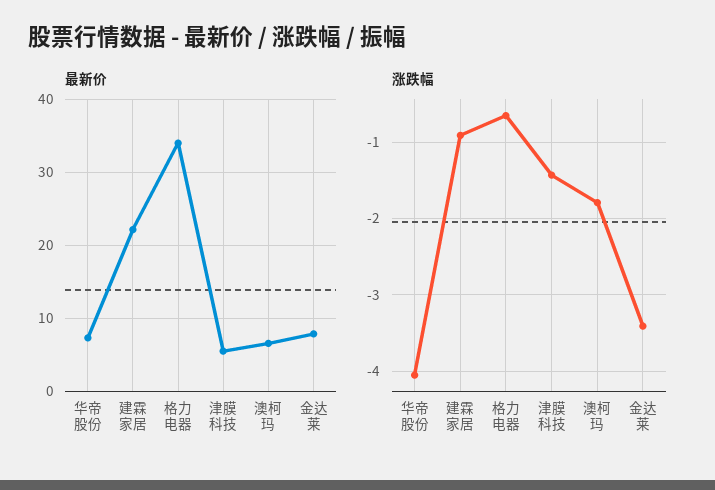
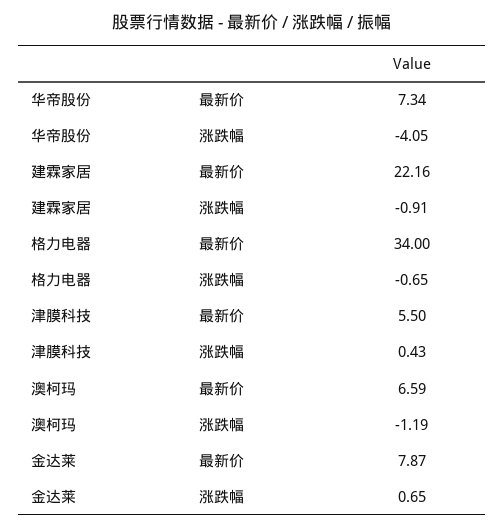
涨跌幅, 津膜科技: -1.4 -> 0.43
涨跌幅, 澳柯玛: -1.8 -> -1.19
涨跌幅, 金达莱: -3.4 -> 0.65

